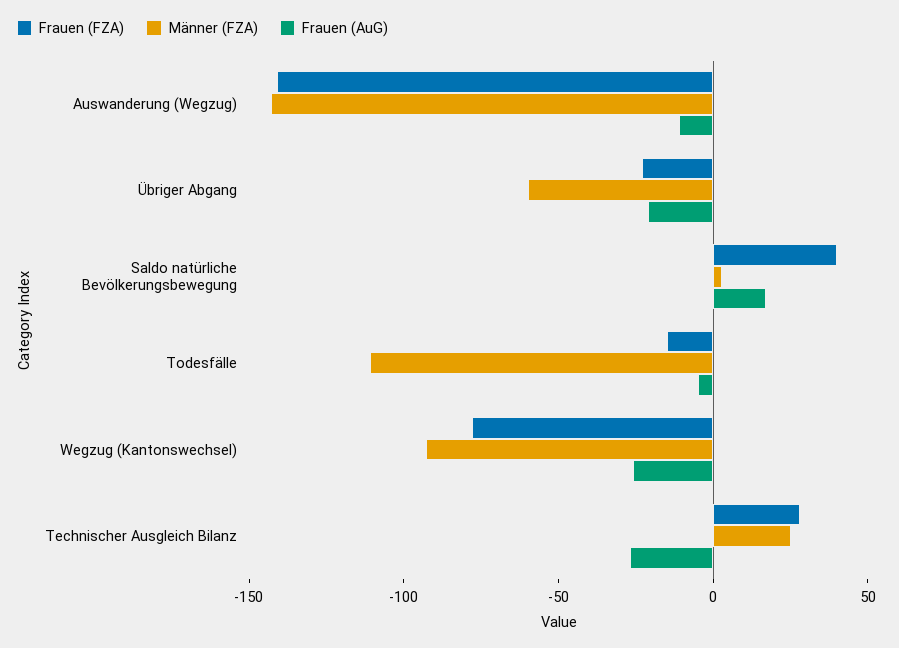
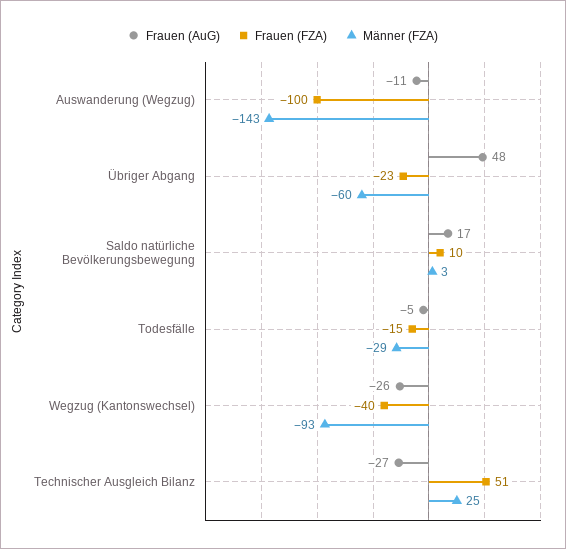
Frauen (FZA), Auswanderung (Wegzug): -140 -> -100
Frauen (AuG), Übriger Abgang: -20 -> 48
Frauen (FZA), Saldo natürliche Bevölkerungsbewegung: 40 -> 10
Männer (FZA), Todesfälle: -110 -> -29
Frauen (FZA), Wegzug (Kantonswechsel): -80 -> -40
Frauen (FZA), Technischer Ausgleich Bilanz: 30 -> 51

